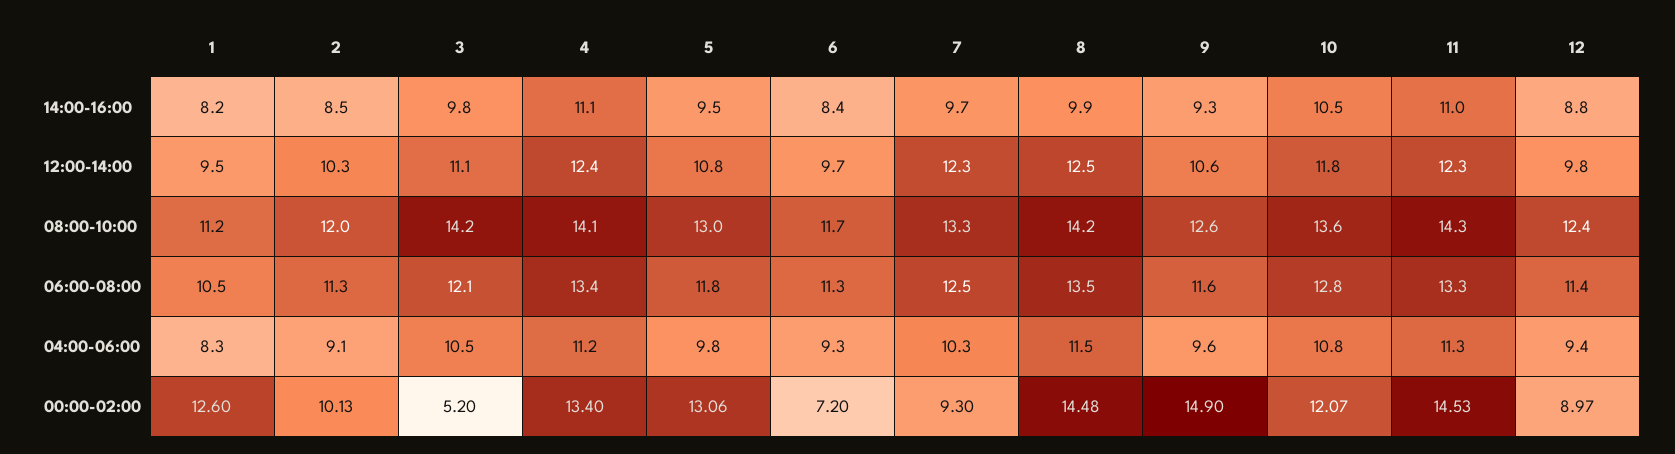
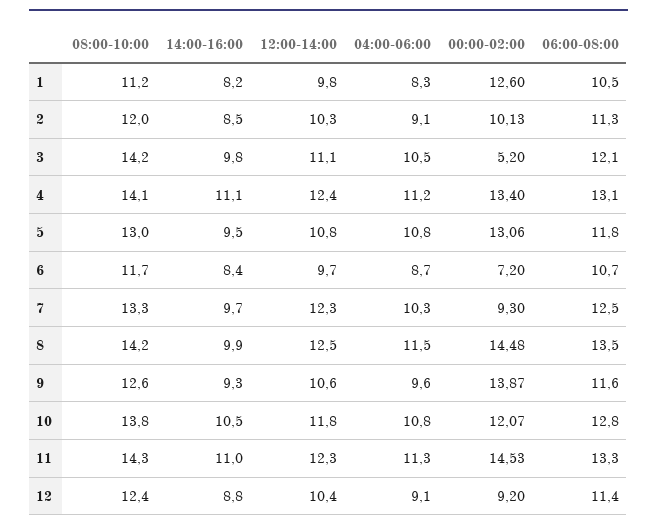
1, 12:00-14:00: 9.5 -> 9.8
12, 12:00-14:00: 9.8 -> 10.4
10, 08:00-10:00: 13.6 -> 13.8
4, 06:00-08:00: 13.4 -> 13.1
6, 06:00-08:00: 11.3 -> 10.7
5, 04:00-06:00: 9.8 -> 10.8
6, 04:00-06:00: 9.3 -> 8.7
12, 04:00-06:00: 9.4 -> 9.1
9, 00:00-02:00: 14.9 -> 13.87
12, 00:00-02:00: 8.97 -> 9.2

